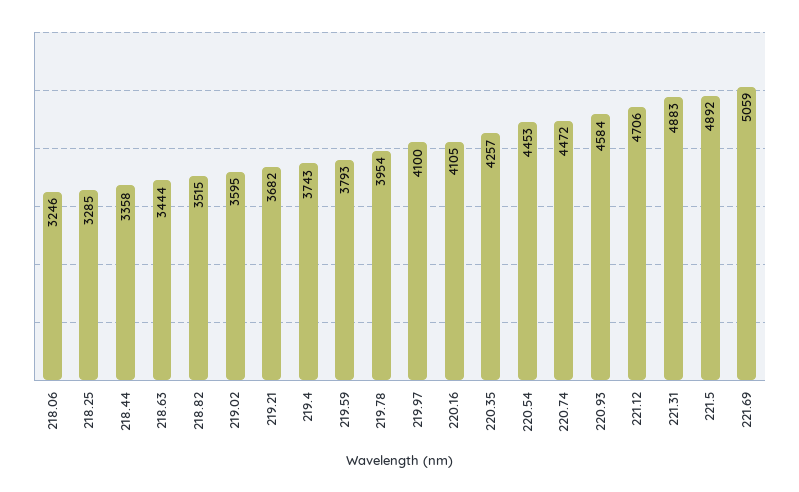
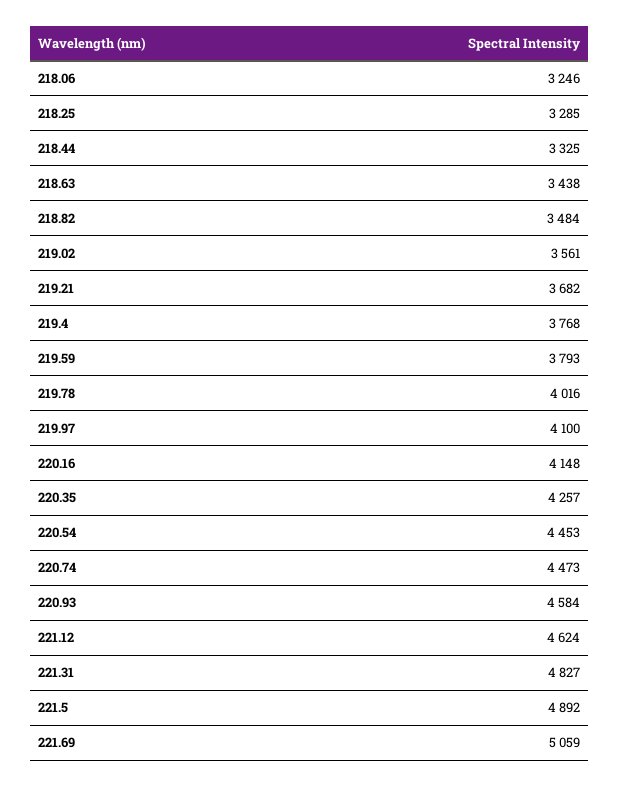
218.44: 3358 -> 3325
218.63: 3444 -> 3438
218.82: 3515 -> 3484
219.02: 3595 -> 3561
219.4: 3743 -> 3768
219.78: 3954 -> 4016
220.16: 4105 -> 4148
220.74: 4472 -> 4473
221.12: 4706 -> 4624
221.31: 4883 -> 4827

